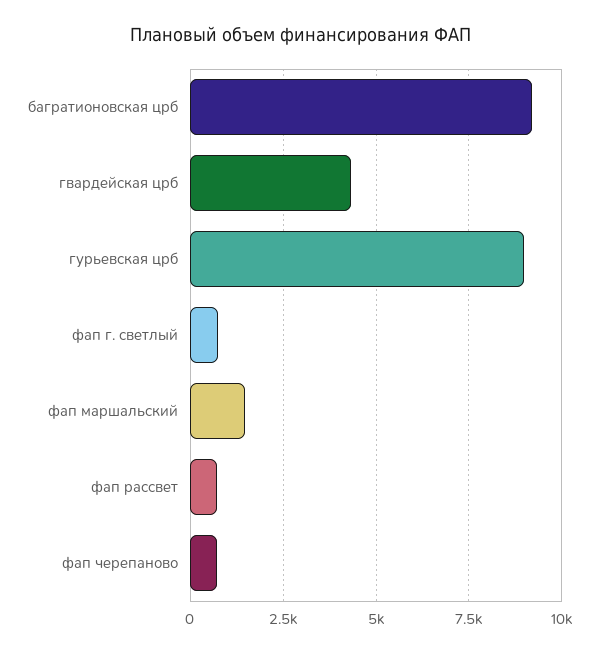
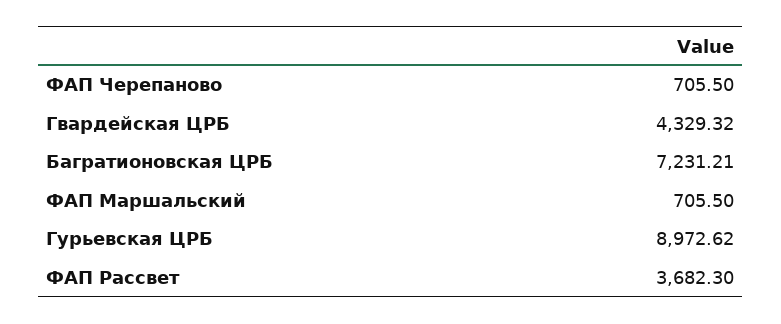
багратионовская црб: 9250 -> 7231.21
фап г. светлый: 750 -> none
фап маршальский: 1500 -> 705.5
фап рассвет: 750 -> 3682.3

